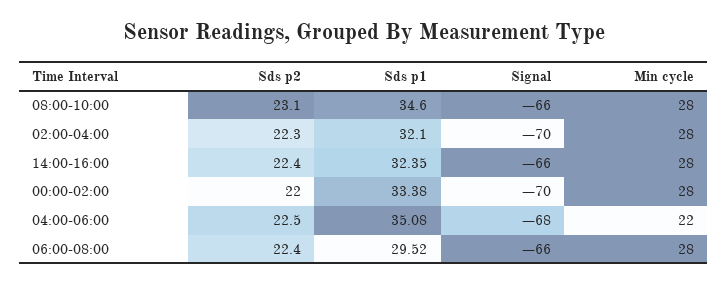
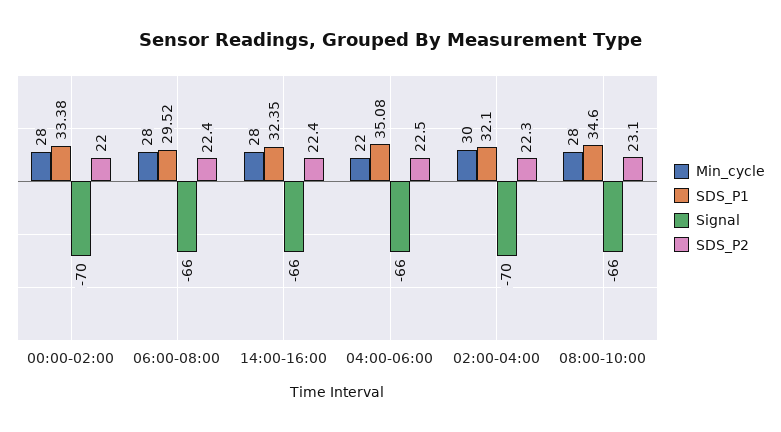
Min cycle, 02:00-04:00: 28 -> 30
Signal, 04:00-06:00: -68 -> -66

